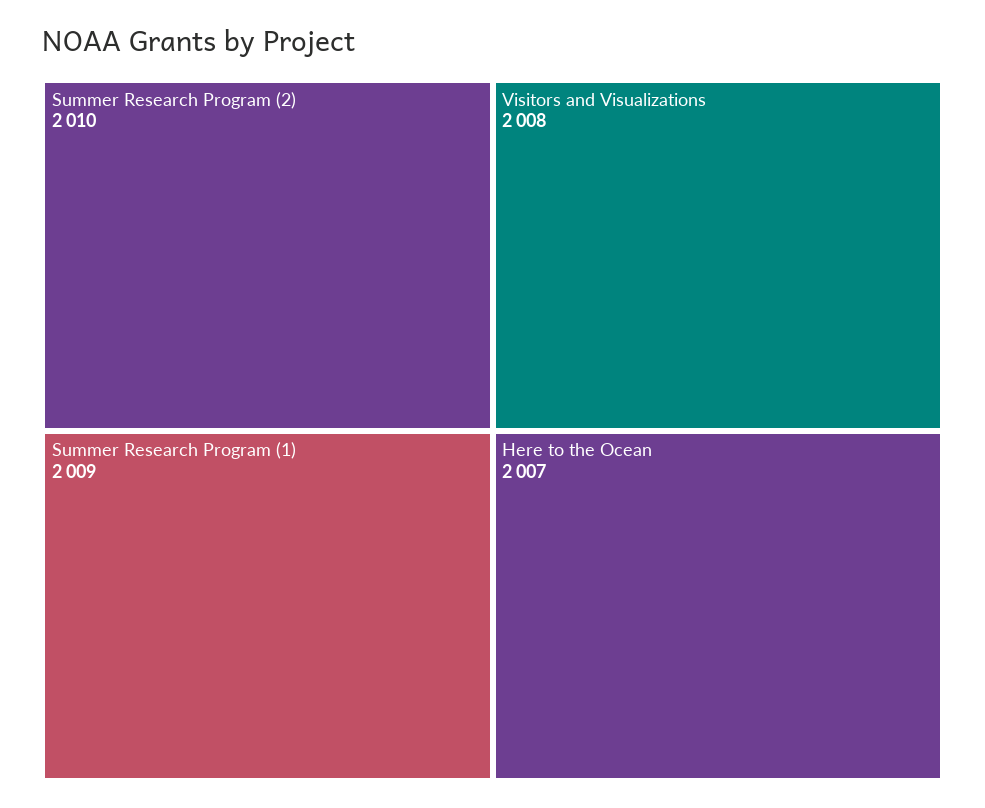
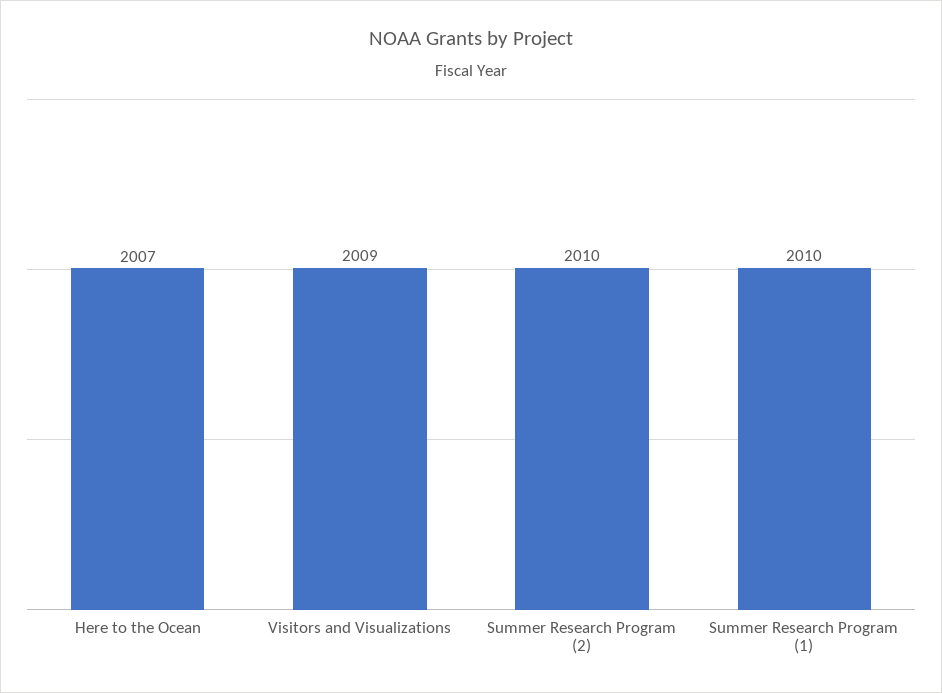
Summer Research Program (1): 2009 -> 2010
Visitors and Visualizations: 2008 -> 2009

